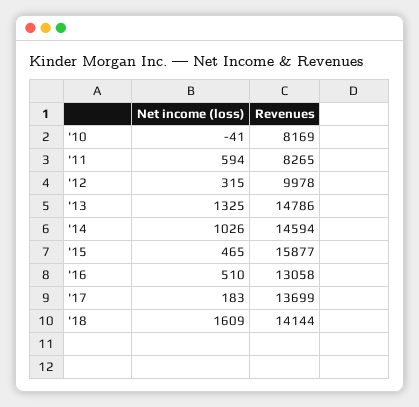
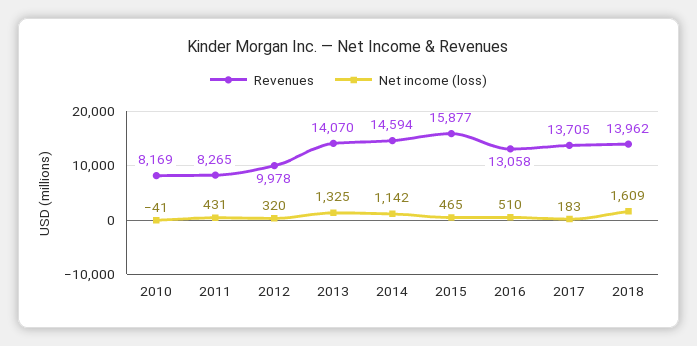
Net income (loss), '11: 594 -> 431
Net income (loss), '12: 315 -> 320
Revenues, '13: 14786 -> 14070
Net income (loss), '14: 1026 -> 1142
Revenues, '17: 13699 -> 13705
Revenues, '18: 14144 -> 13962

